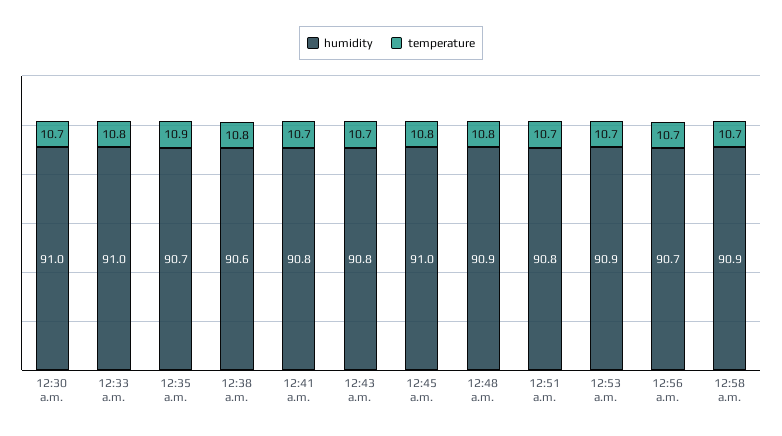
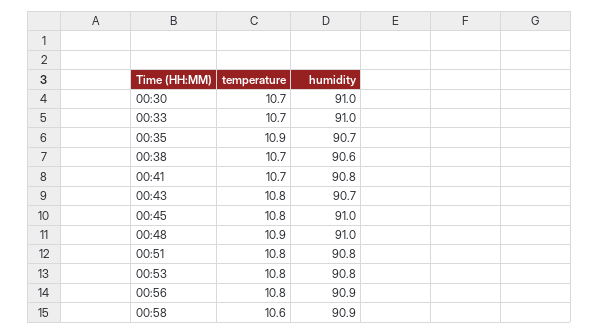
temperature, 12:33 a.m.: 10.8 -> 10.7
temperature, 12:38 a.m.: 10.8 -> 10.7
humidity, 12:43 a.m.: 90.8 -> 90.7
temperature, 12:43 a.m.: 10.7 -> 10.8
humidity, 12:48 a.m.: 90.9 -> 91
temperature, 12:48 a.m.: 10.8 -> 10.9
temperature, 12:51 a.m.: 10.7 -> 10.8
humidity, 12:53 a.m.: 90.9 -> 90.8
temperature, 12:53 a.m.: 10.7 -> 10.8
humidity, 12:56 a.m.: 90.7 -> 90.9
temperature, 12:56 a.m.: 10.7 -> 10.8
temperature, 12:58 a.m.: 10.7 -> 10.6

